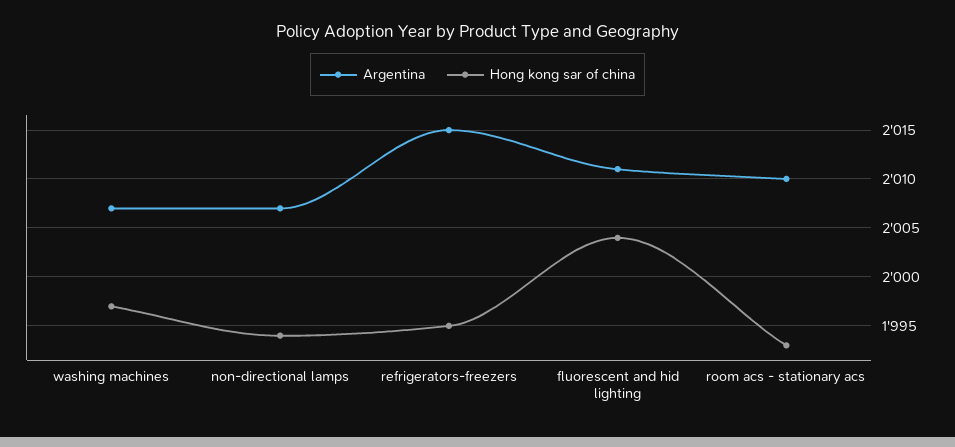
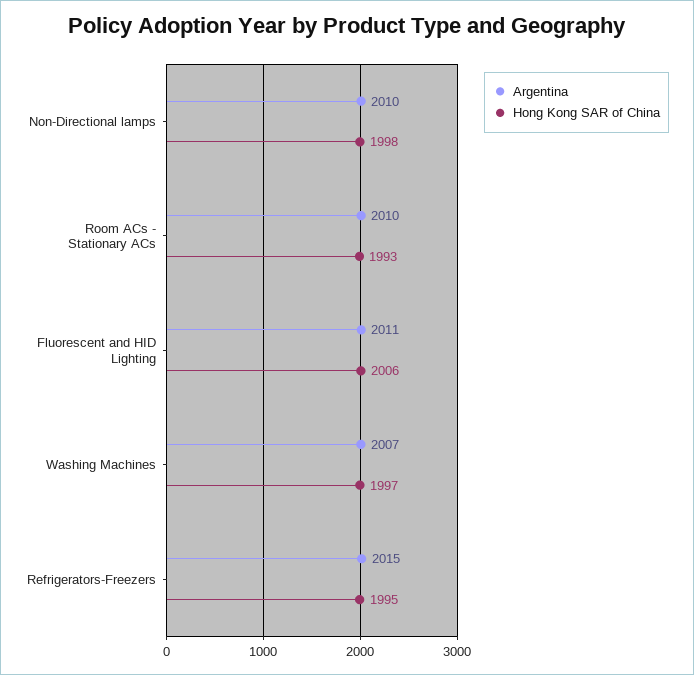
Argentina, non-directional lamps: 2007 -> 2010
Hong kong sar of china, non-directional lamps: 1994 -> 1998
Hong kong sar of china, fluorescent and hid lighting: 2004 -> 2006

